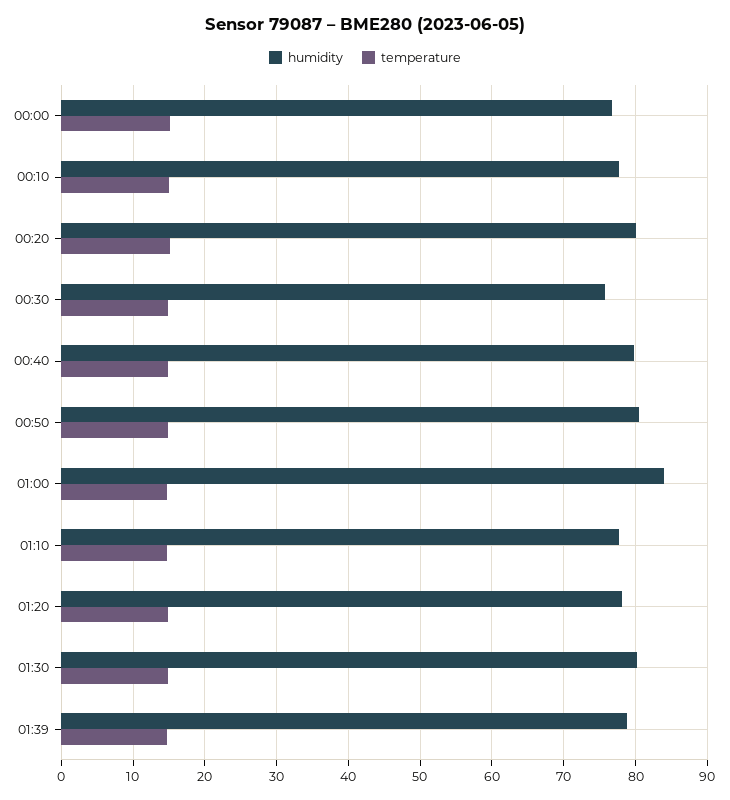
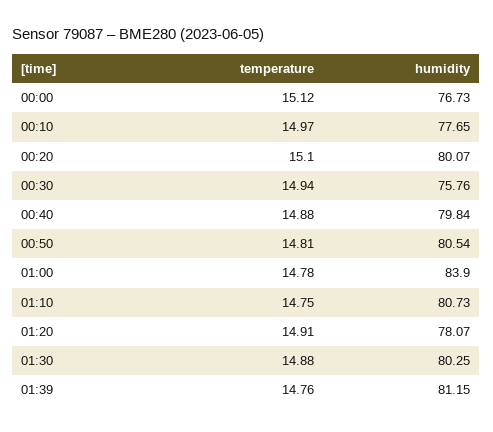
humidity, 01:10: 78 -> 80.73
humidity, 01:39: 79 -> 81.15

